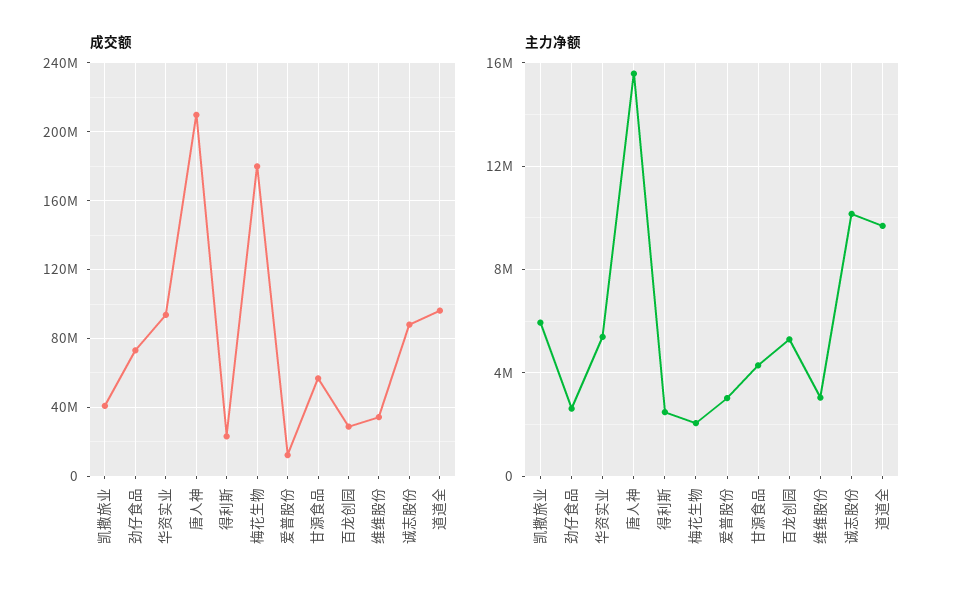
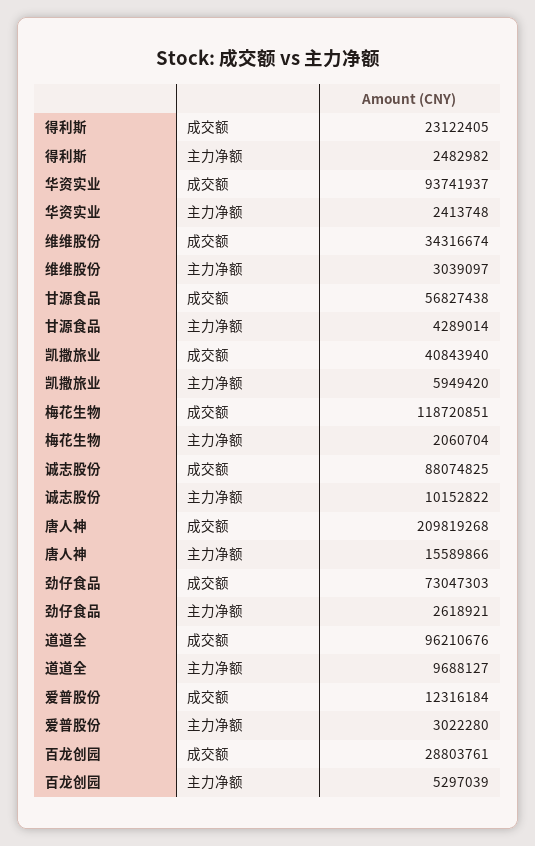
成交额, 梅花生物: 180000000 -> 118720851
主力净额, 华资实业: 5500000 -> 2413748

